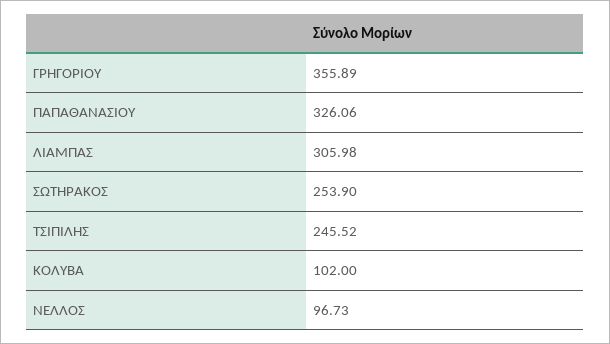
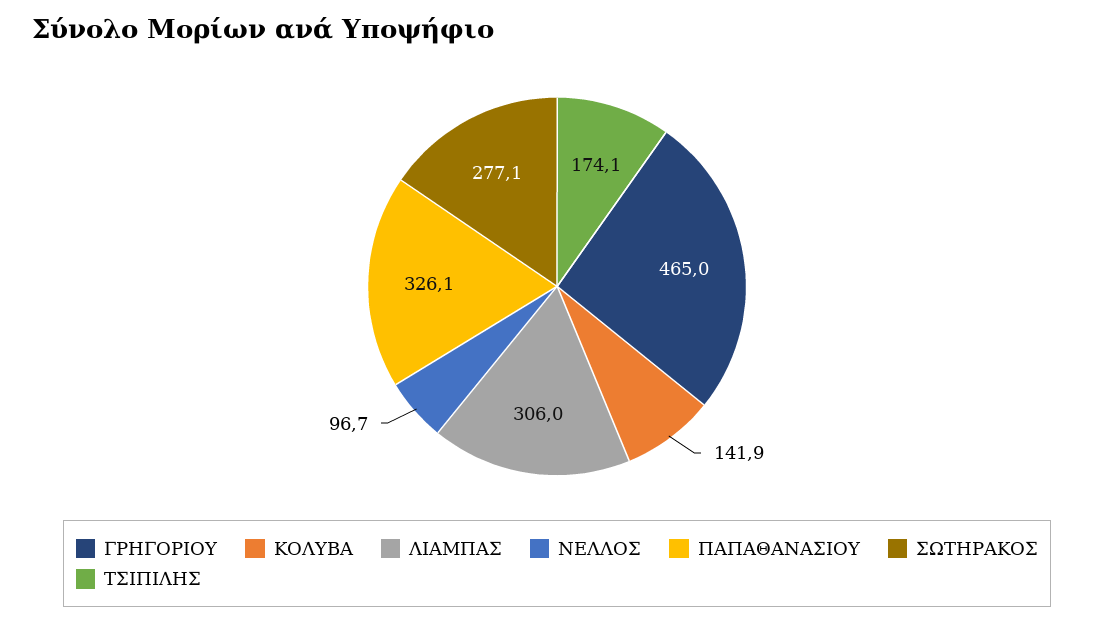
ΓΡΗΓΟΡΙΟΥ: 355.89 -> 465
ΣΩΤΗΡΑΚΟΣ: 253.9 -> 277.1
ΤΣΙΠΙΛΗΣ: 245.52 -> 174.1
ΚΟΛΥΒΑ: 102 -> 141.9

